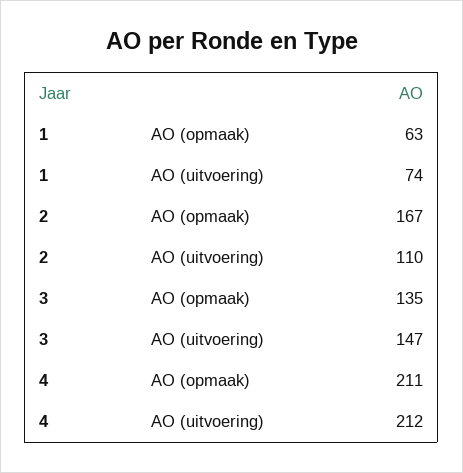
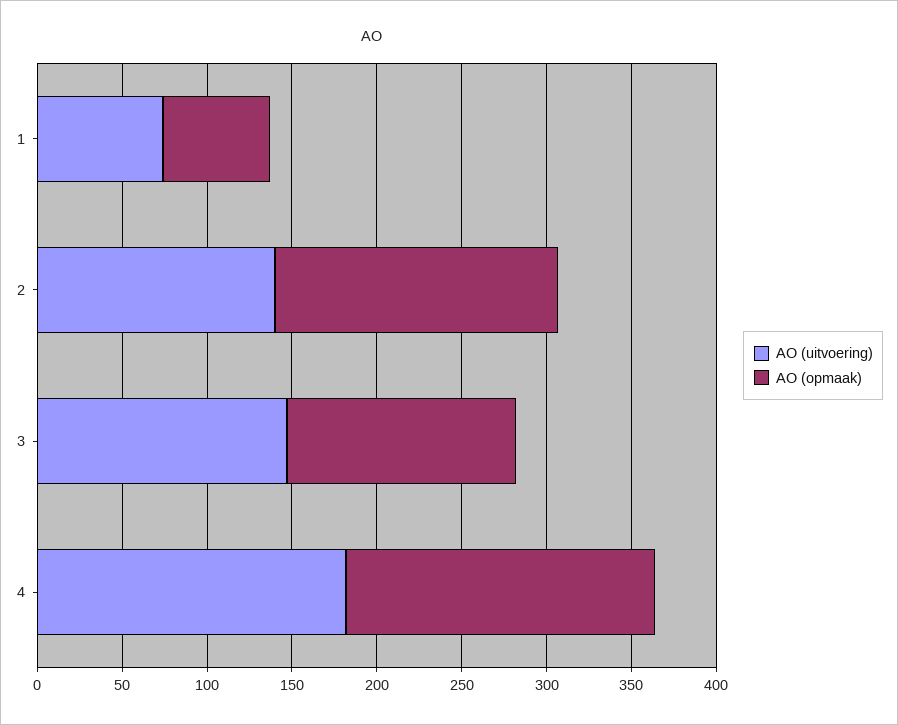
AO (uitvoering), 2: 110 -> 140
AO (opmaak), 4: 211 -> 180
AO (uitvoering), 4: 212 -> 180

